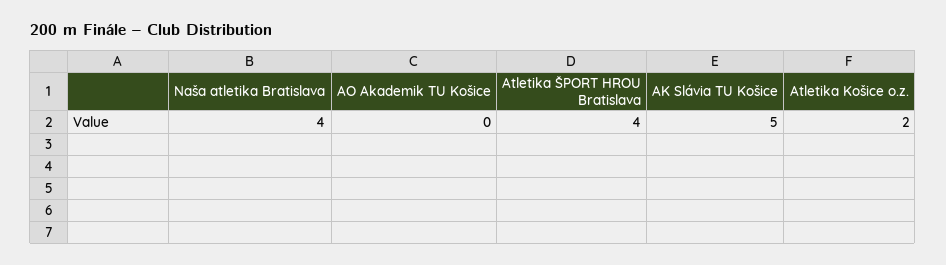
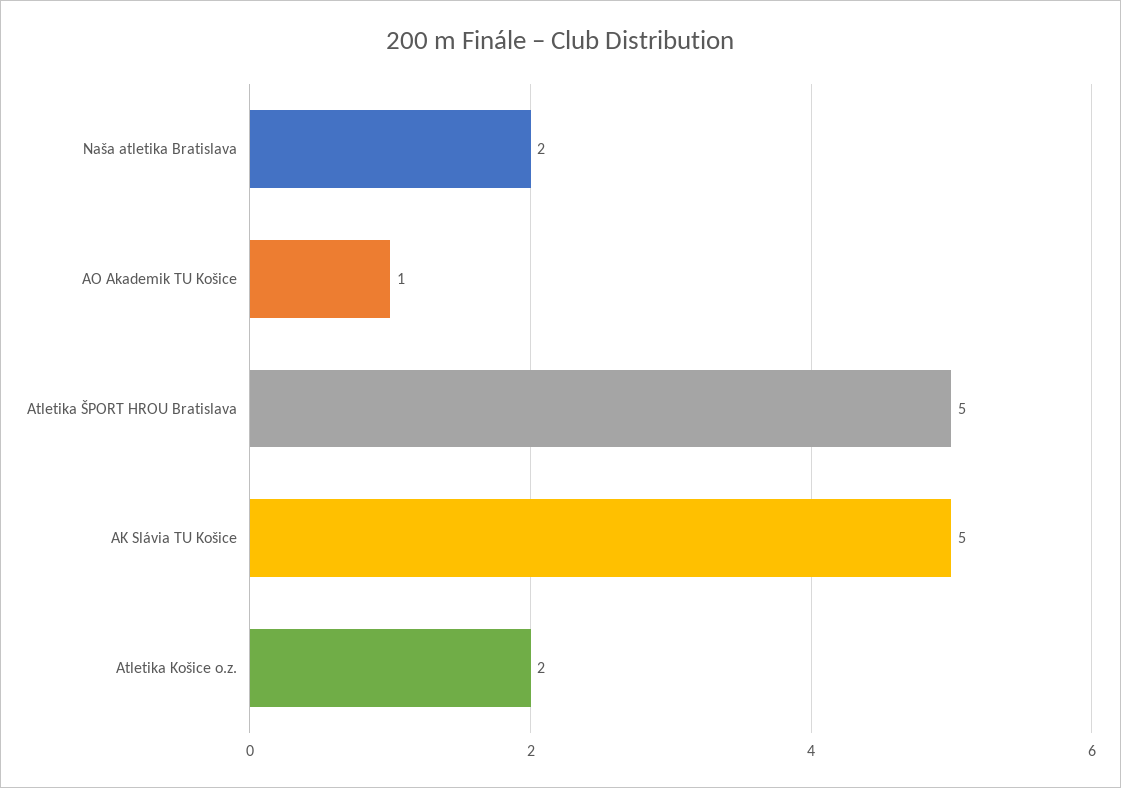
Naša atletika Bratislava: 4 -> 2
AO Akademik TU Košice: 0 -> 1
Atletika ŠPORT HROU Bratislava: 4 -> 5

